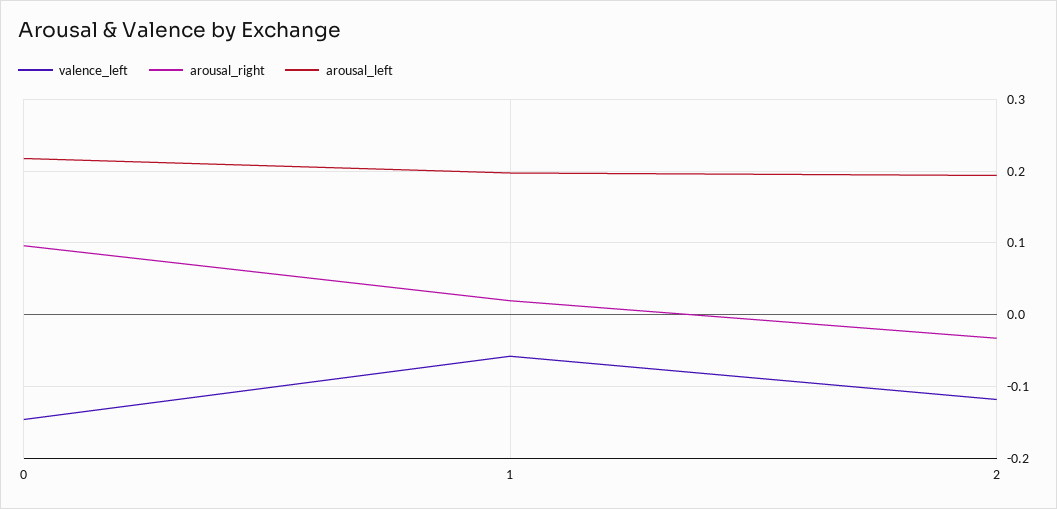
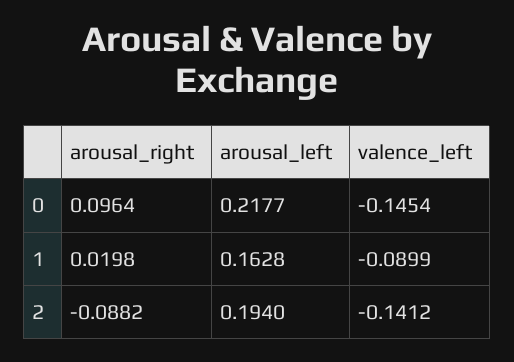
valence_left, 1: -0.06 -> -0.0899
arousal_left, 1: 0.2 -> 0.1628
valence_left, 2: -0.12 -> -0.1412
arousal_right, 2: -0.03 -> -0.0882

